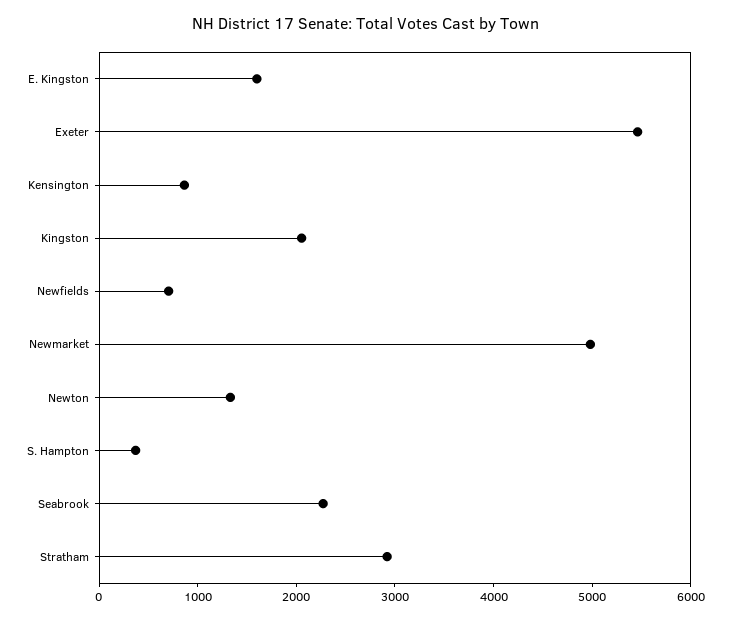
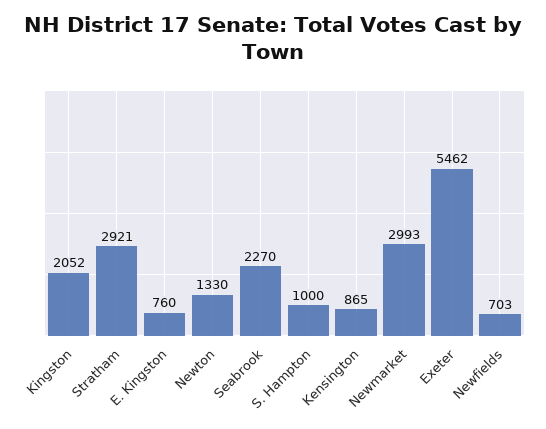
E. Kingston: 1600 -> 760
Newmarket: 5000 -> 2993
S. Hampton: 400 -> 1000

